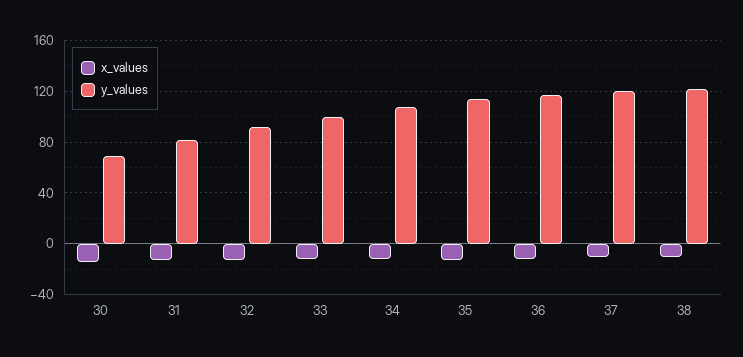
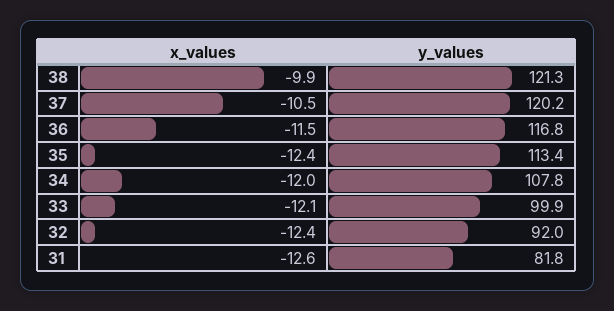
x_values, 30: -15 -> none
y_values, 30: 70 -> none

